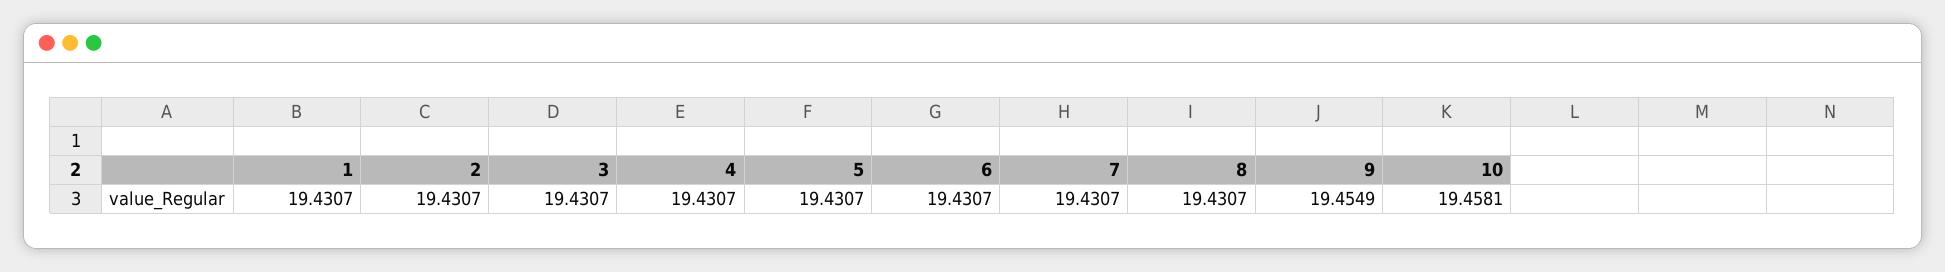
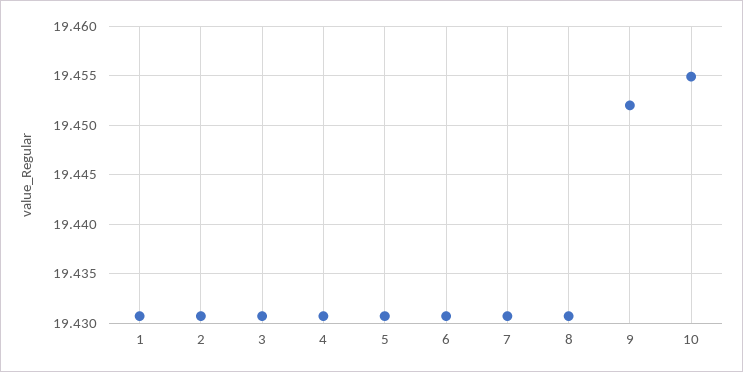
9: 19.4549 -> 19.452
10: 19.4581 -> 19.455

